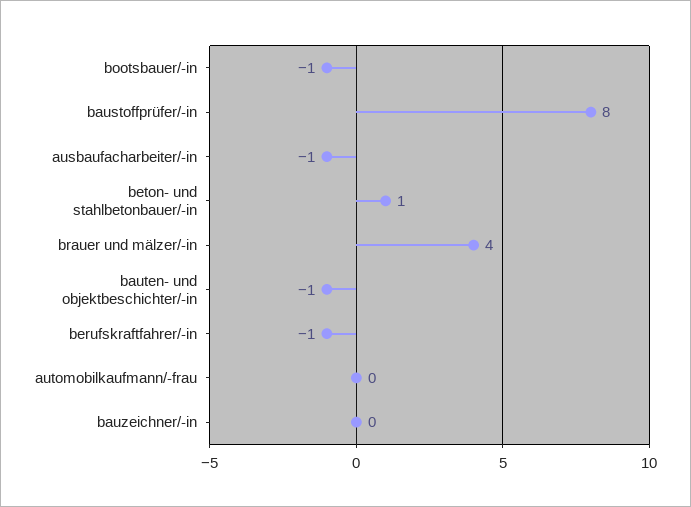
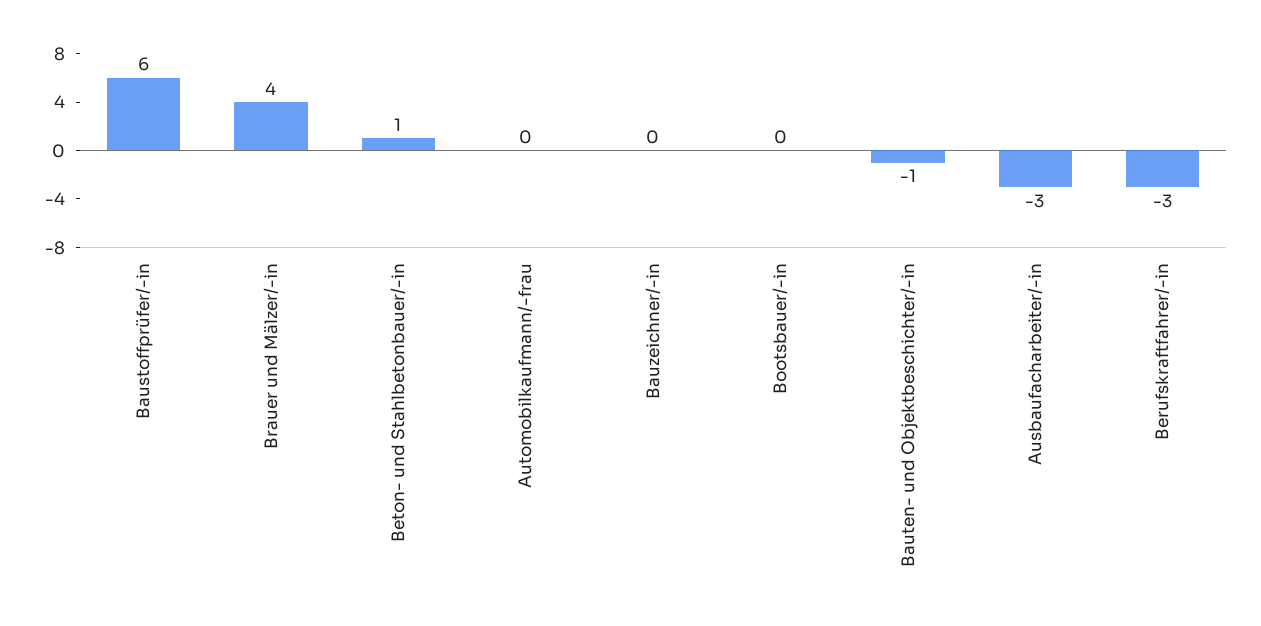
bootsbauer/-in: -1 -> 0
baustoffprüfer/-in: 8 -> 6
ausbaufacharbeiter/-in: -1 -> -3
berufskraftfahrer/-in: -1 -> -3

